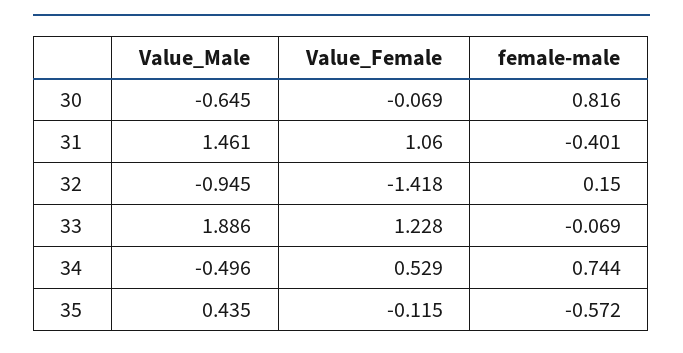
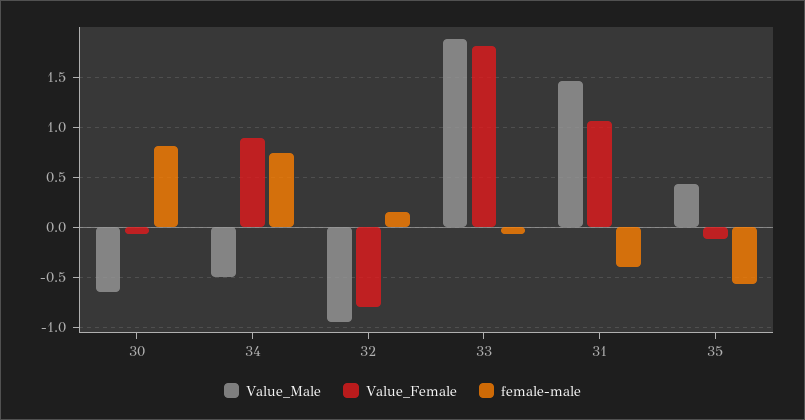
Value_Female, 32: -1.418 -> -0.8
Value_Female, 33: 1.228 -> 1.8
Value_Female, 34: 0.529 -> 0.9

